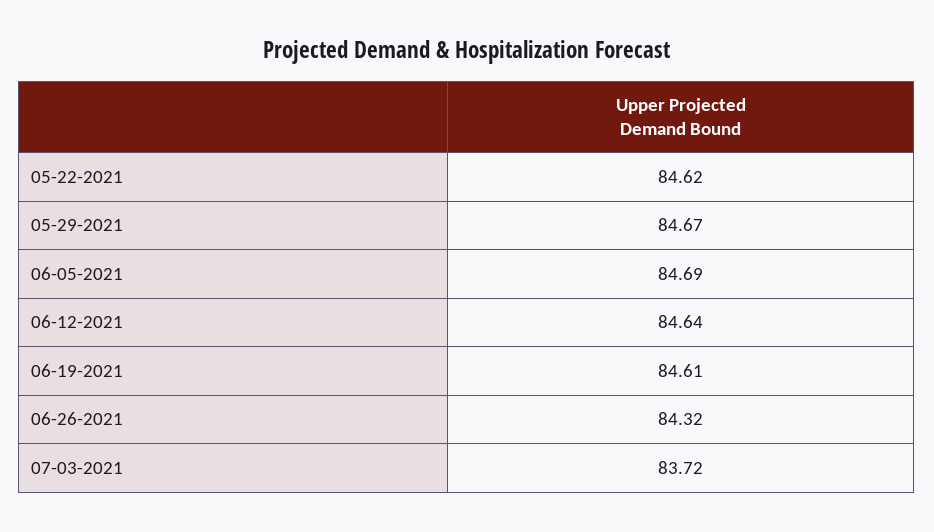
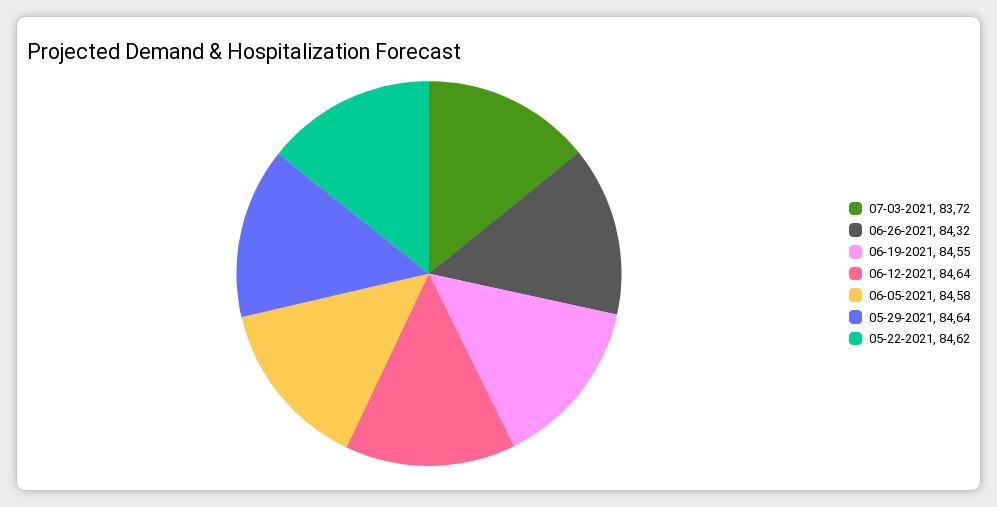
05-29-2021: 84.67 -> 84.64
06-05-2021: 84.69 -> 84.58
06-19-2021: 84.61 -> 84.55

